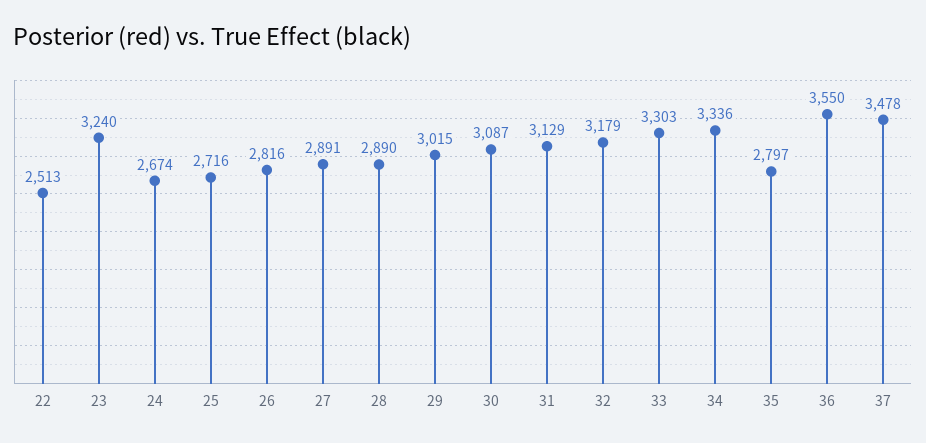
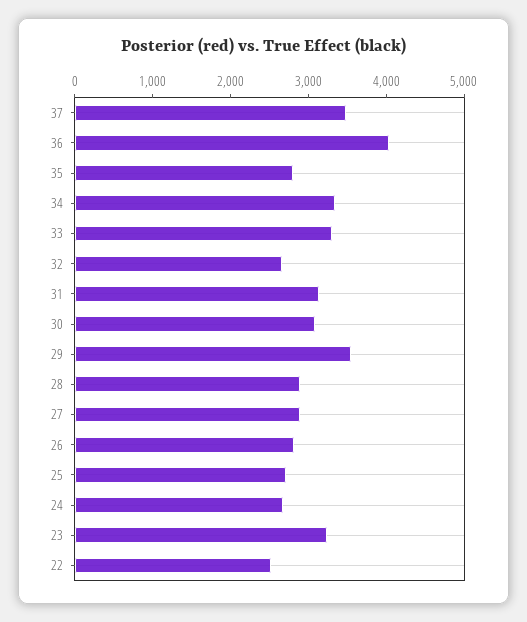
29: 3015 -> 3600
32: 3179 -> 2600
36: 3550 -> 4000

